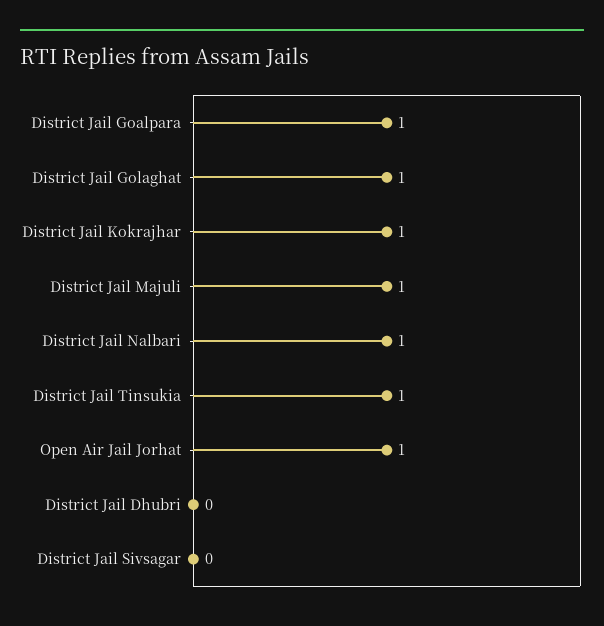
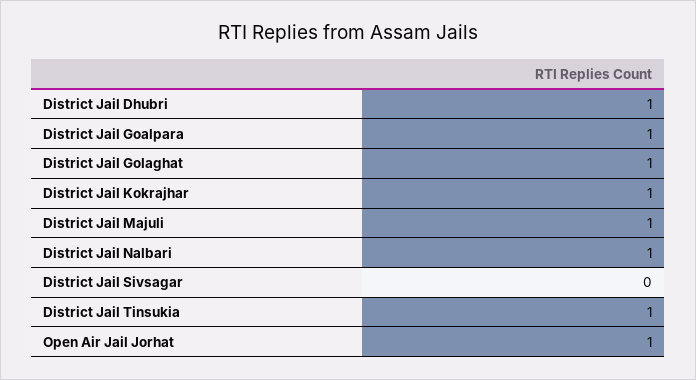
District Jail Dhubri: 0 -> 1

